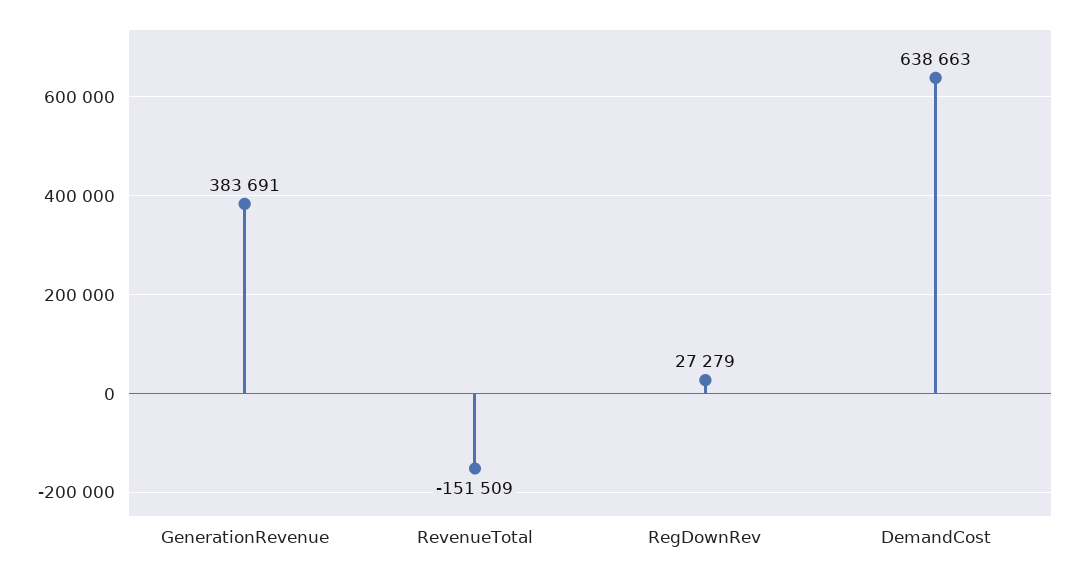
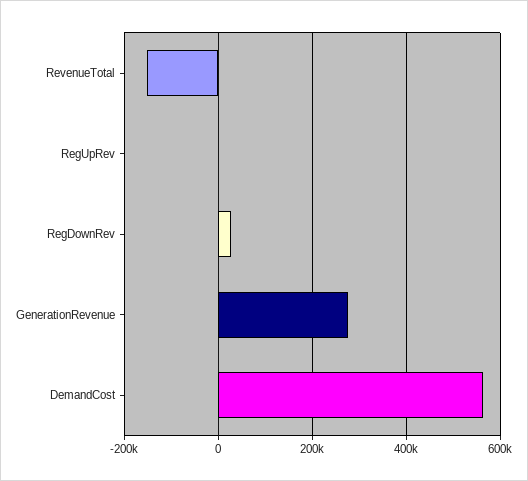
GenerationRevenue: 383691 -> 280000
DemandCost: 638663 -> 560000
RegUpRev: none -> 0

